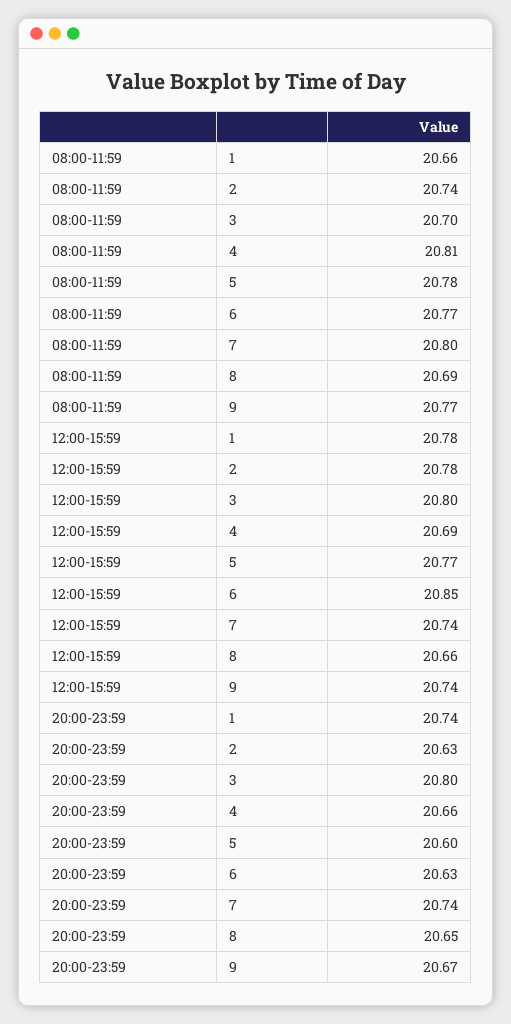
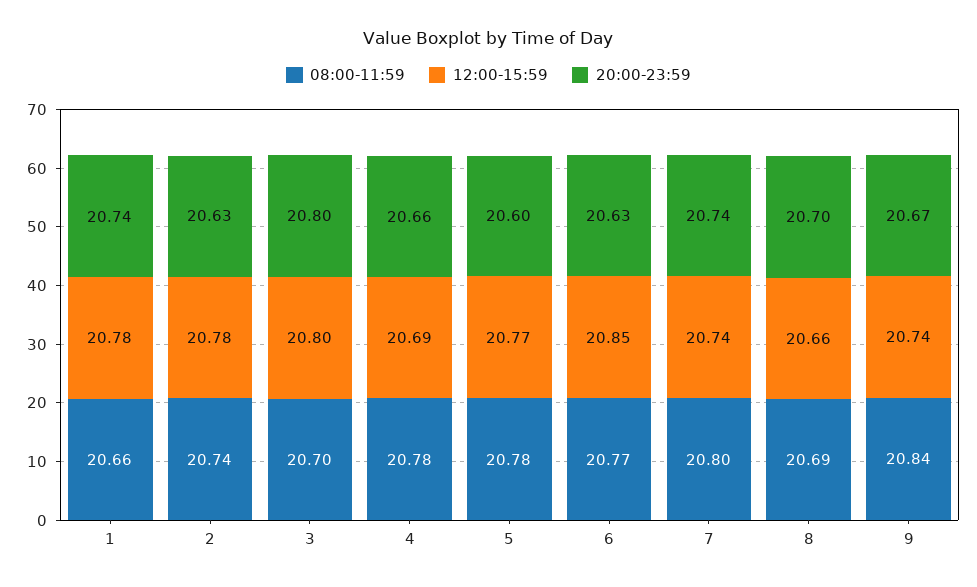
08:00-11:59, 4: 20.81 -> 20.78
08:00-11:59, 9: 20.77 -> 20.84
20:00-23:59, 8: 20.65 -> 20.7

